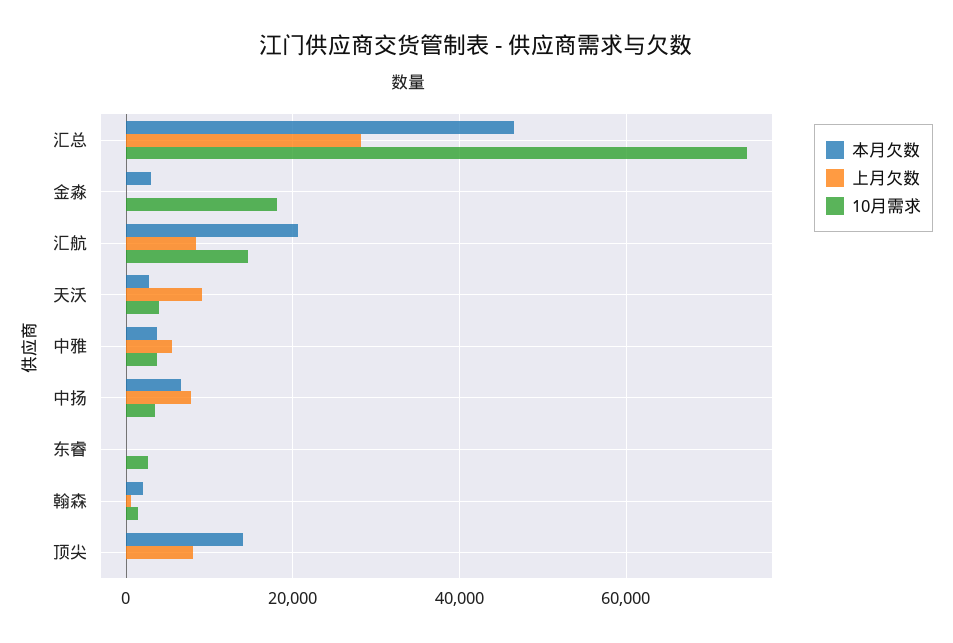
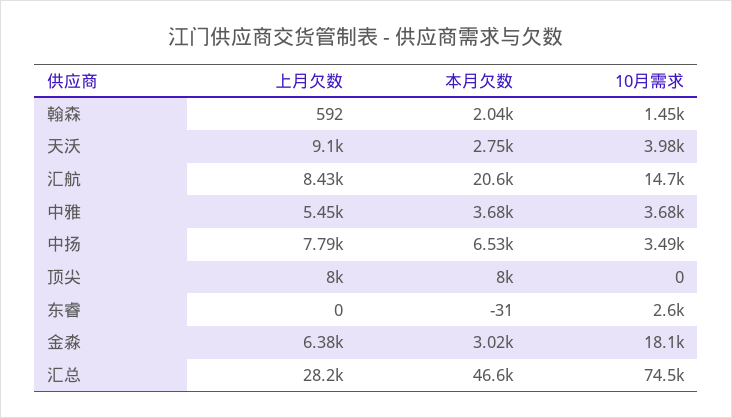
上月欠数, 金淼: 0 -> 6380
本月欠数, 顶尖: 14000 -> 8000

